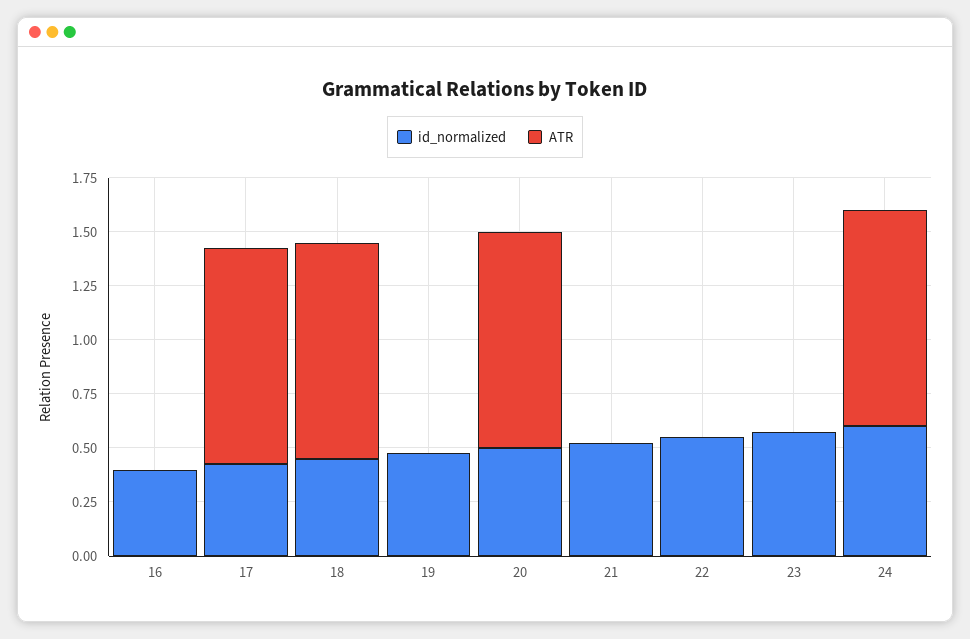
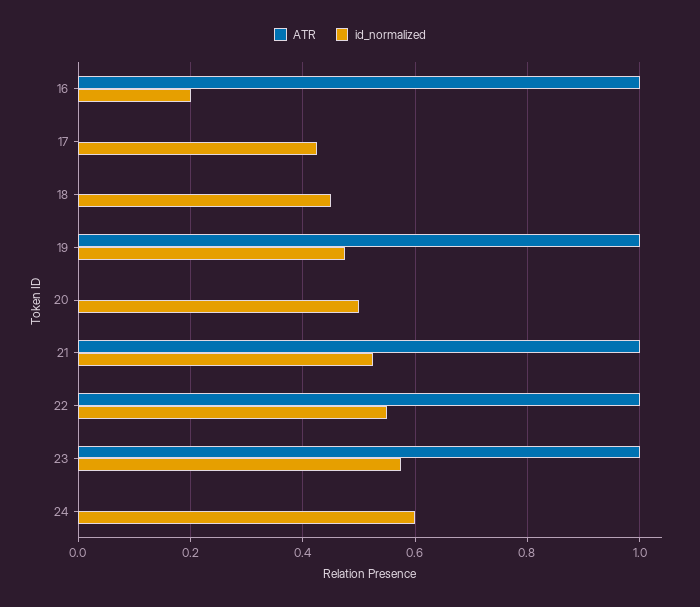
id_normalized, 16: 0.4 -> 0.2
ATR, 16: 0 -> 1
ATR, 17: 1 -> 0
ATR, 18: 1 -> 0
ATR, 19: 0 -> 1
ATR, 20: 1 -> 0
ATR, 21: 0 -> 1
ATR, 22: 0 -> 1
ATR, 23: 0 -> 1
ATR, 24: 1 -> 0

